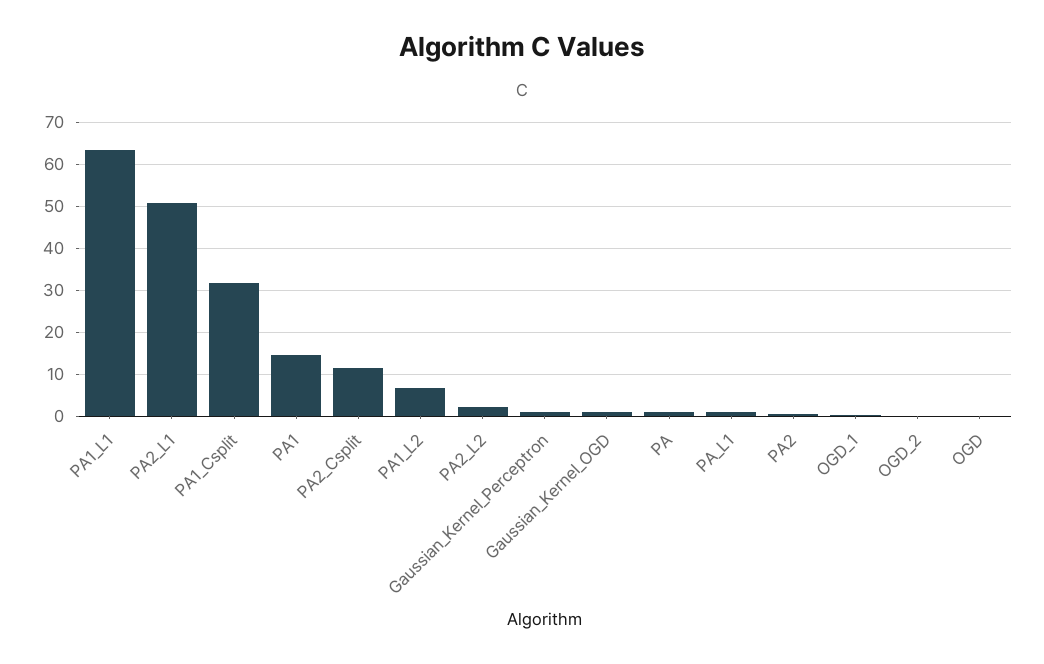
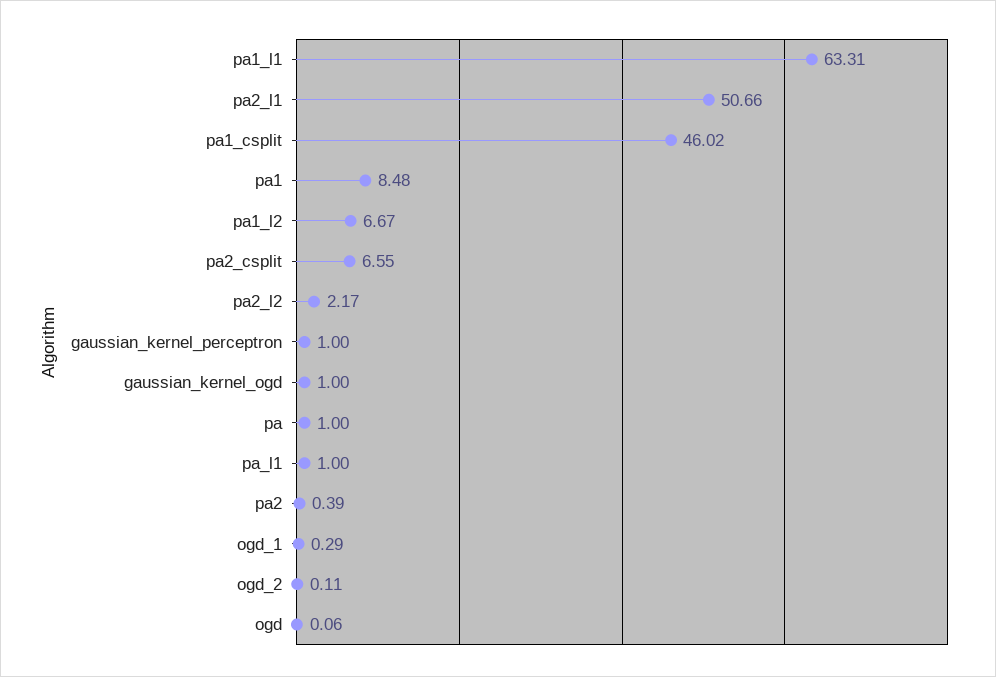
PA1_Csplit: 32 -> 46.02
PA1: 14 -> 8.48
PA2_Csplit: 12 -> 6.55

